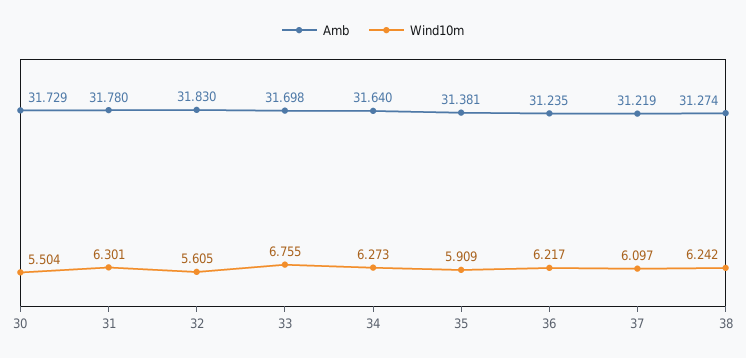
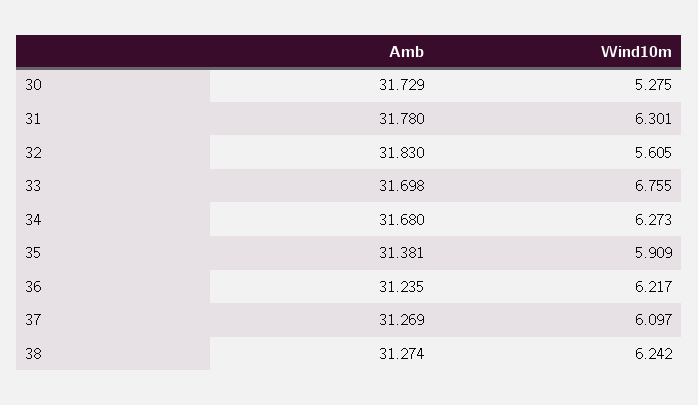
Wind10m, 30: 5.504 -> 5.275
Amb, 34: 31.64 -> 31.68
Amb, 37: 31.219 -> 31.269

